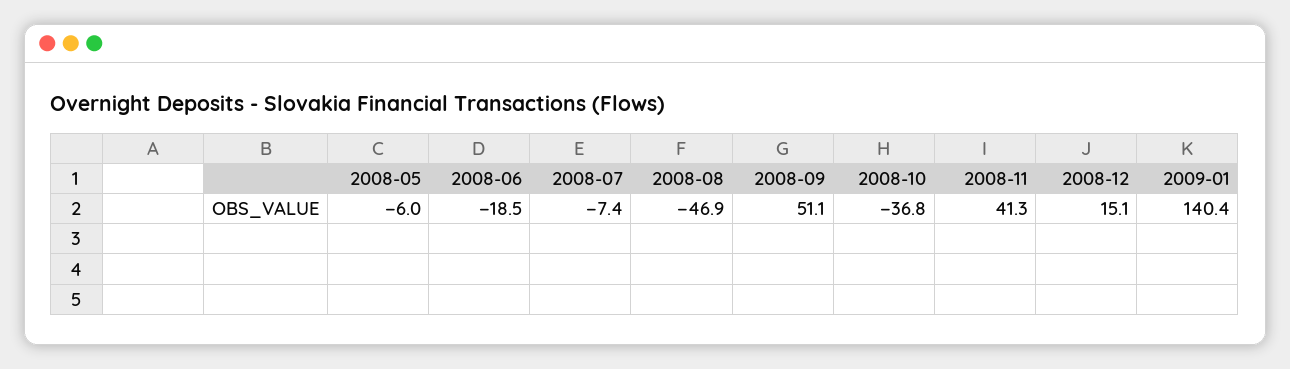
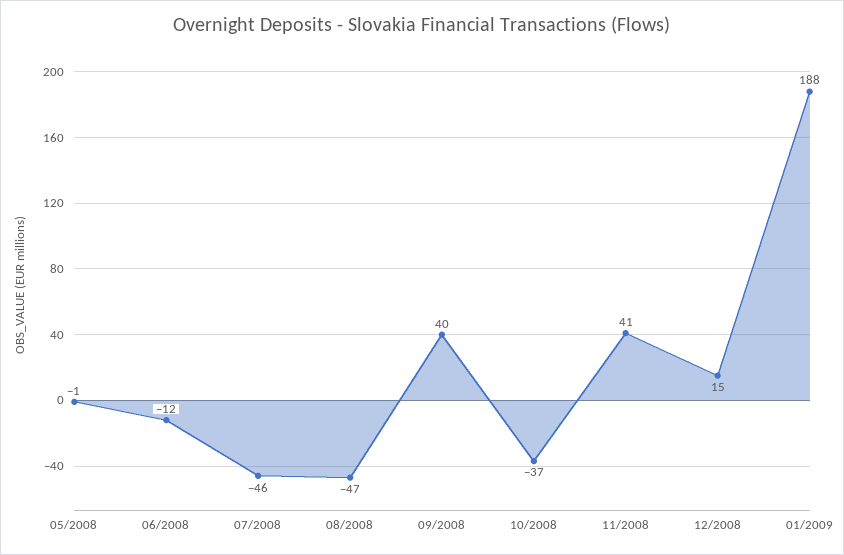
2008-05: -6 -> -1
2008-06: -18.5 -> -12
2008-07: -7.4 -> -46
2008-09: 51.1 -> 40
2009-01: 140.4 -> 188

